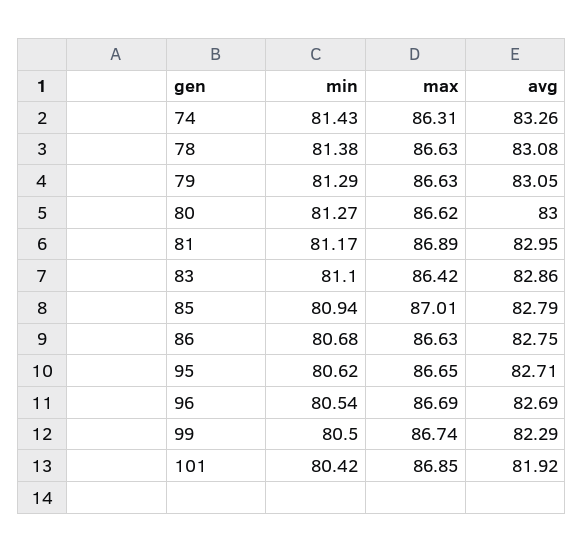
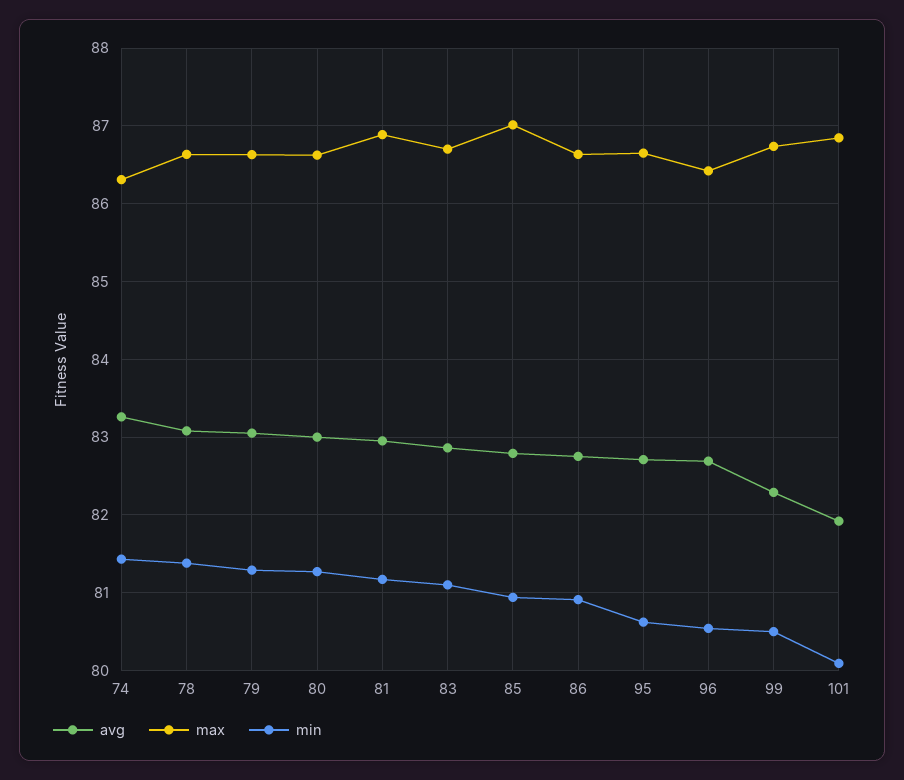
max, 83: 86.42 -> 86.7
min, 86: 80.68 -> 80.9
max, 96: 86.69 -> 86.4
min, 101: 80.42 -> 80.1

